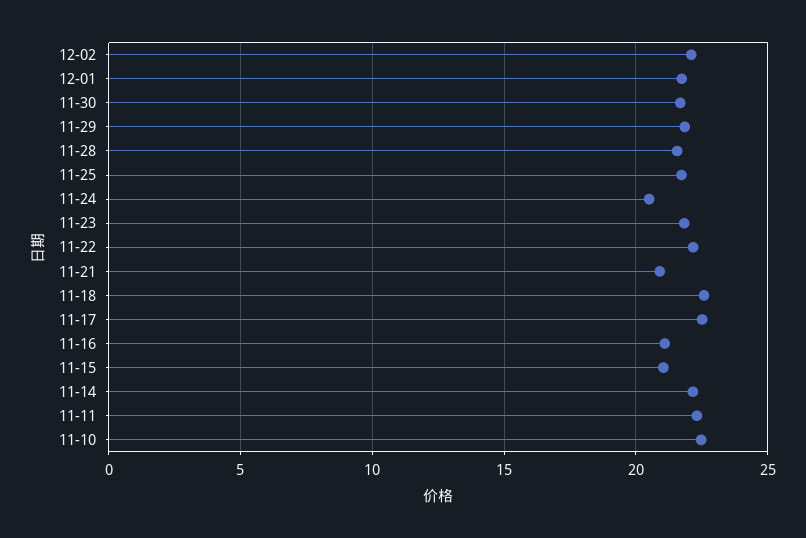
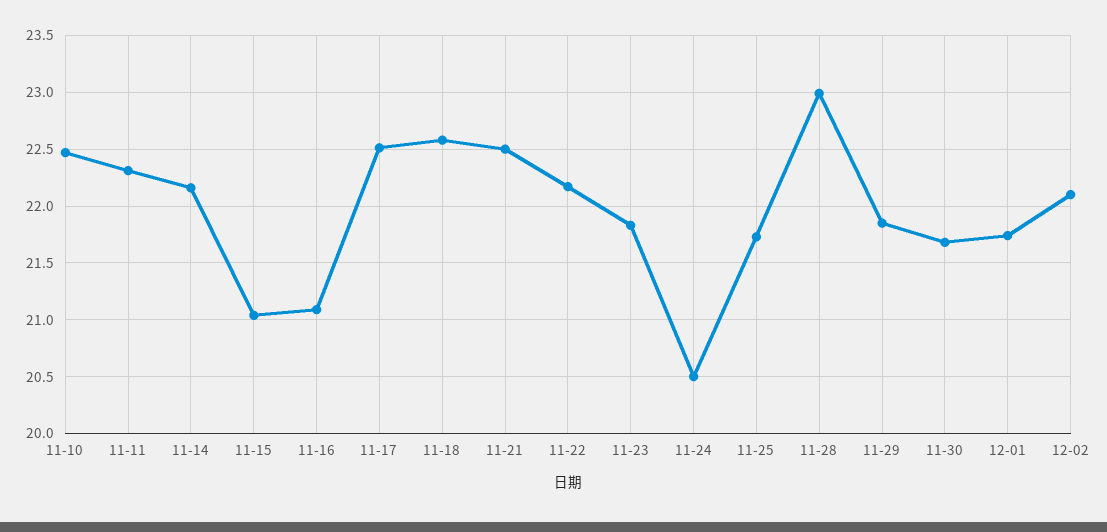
11-28: 21.5 -> 23
11-21: 21 -> 22.5

